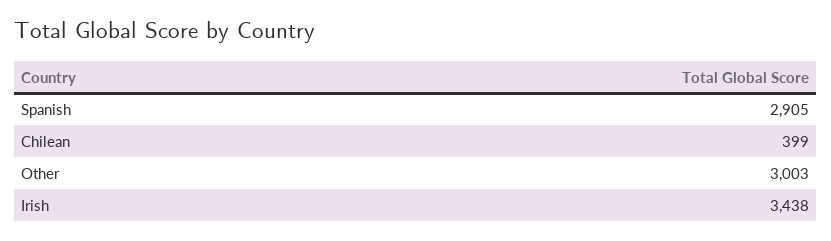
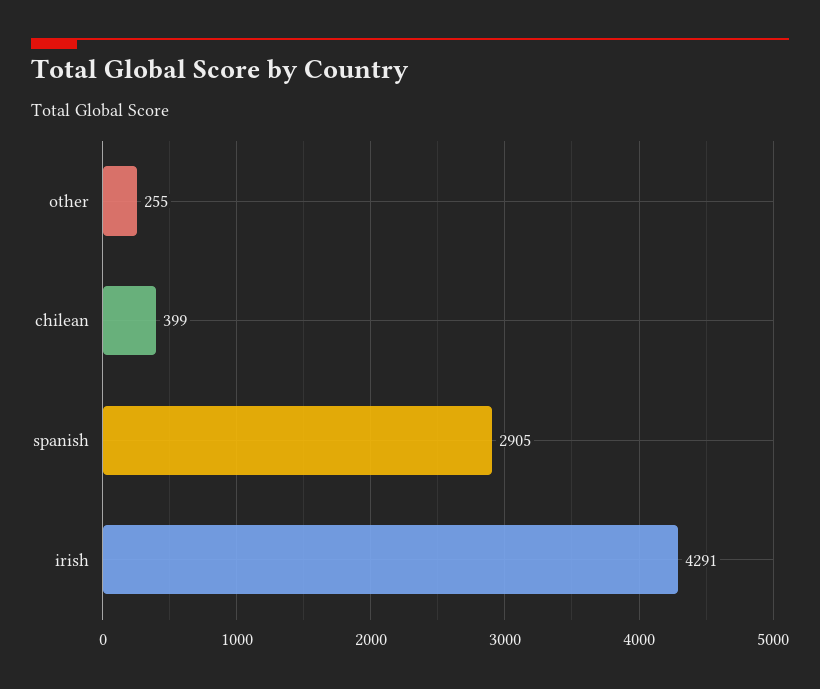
Other: 3003 -> 255
Irish: 3438 -> 4291

